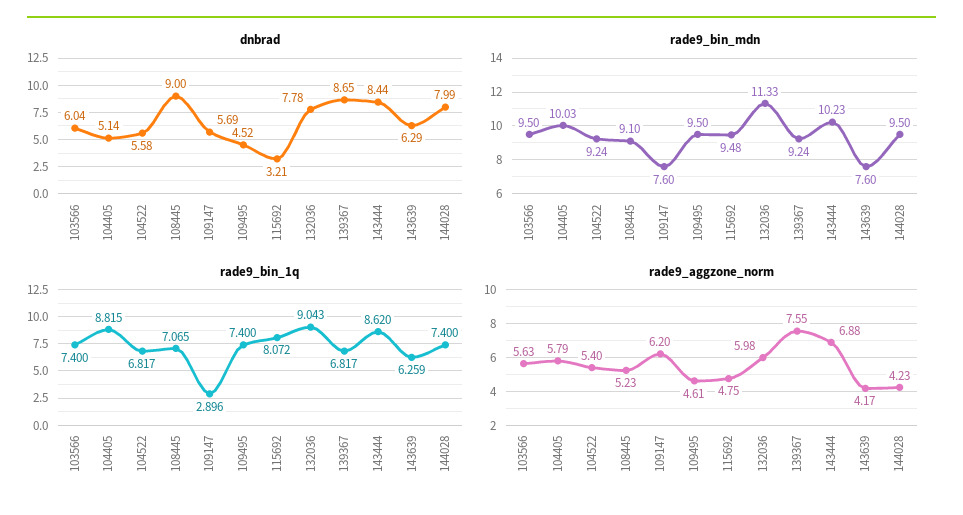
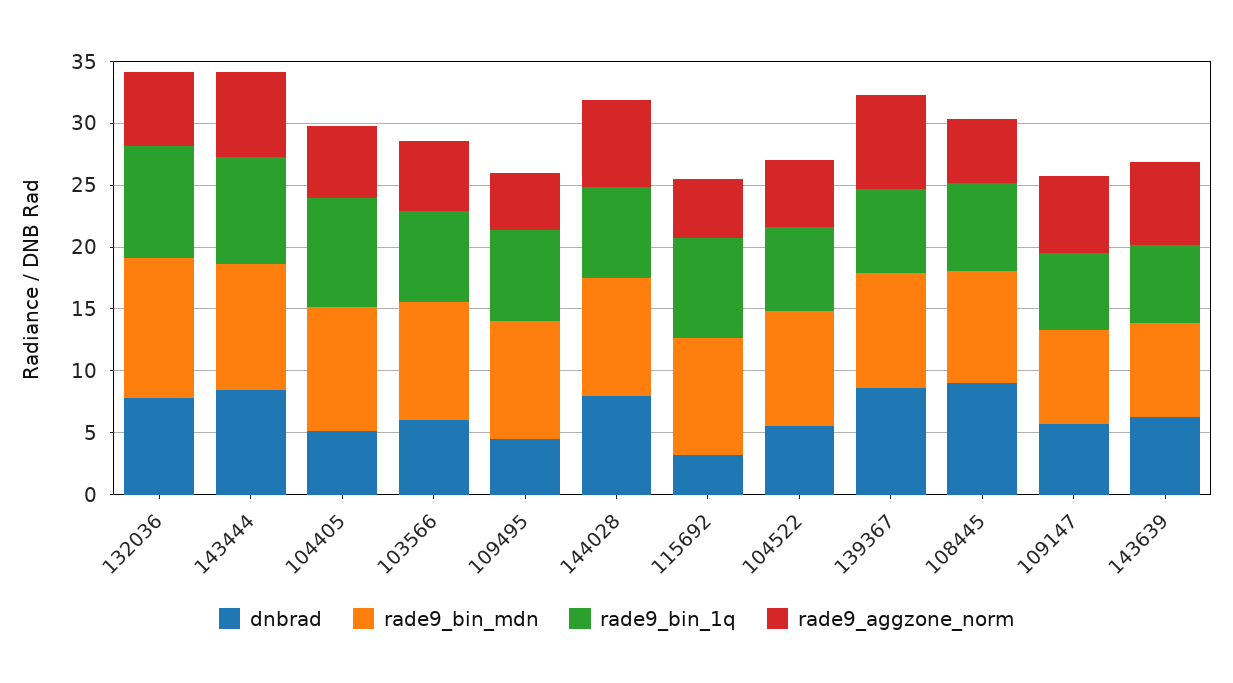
rade9_bin_1q, 109147: 2.896 -> 6
rade9_aggzone_norm, 143639: 4.17 -> 7
rade9_aggzone_norm, 144028: 4.23 -> 7

